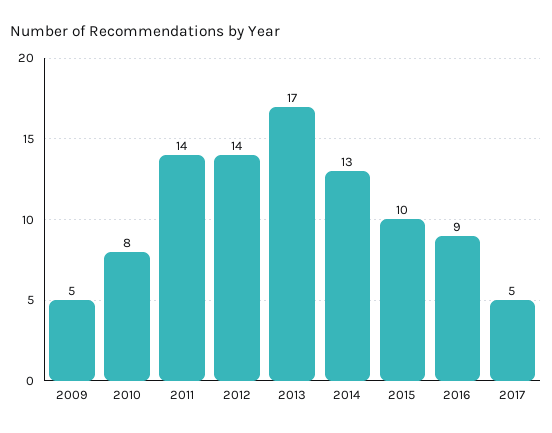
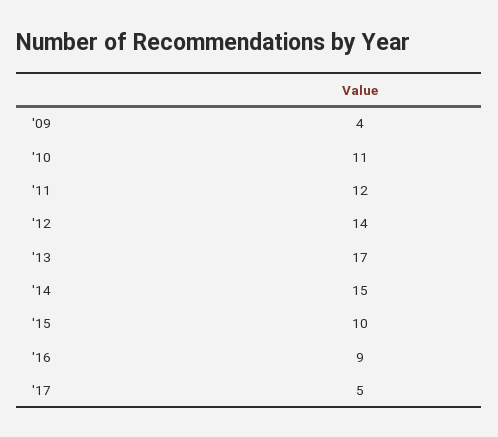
2009: 5 -> 4
2010: 8 -> 11
2011: 14 -> 12
2014: 13 -> 15

